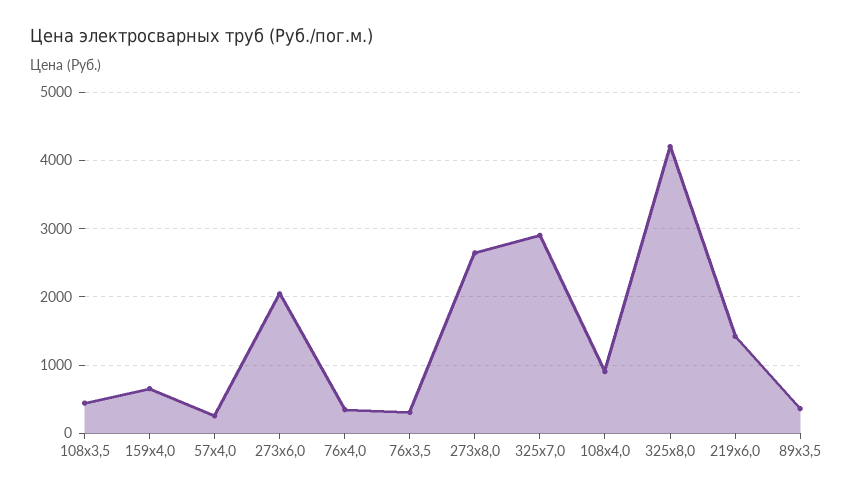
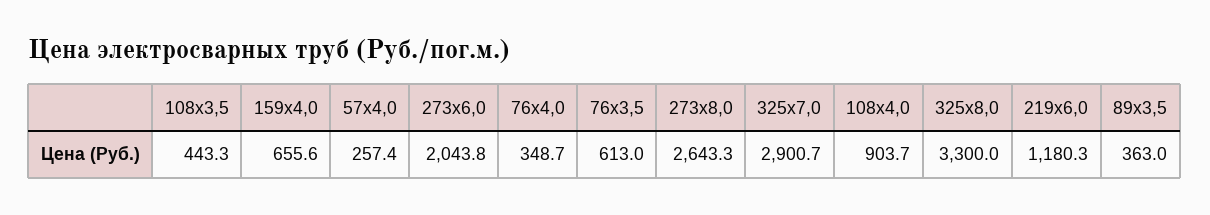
76х3,5: 300 -> 613
325х8,0: 4200 -> 3300
219х6,0: 1400 -> 1180.3

